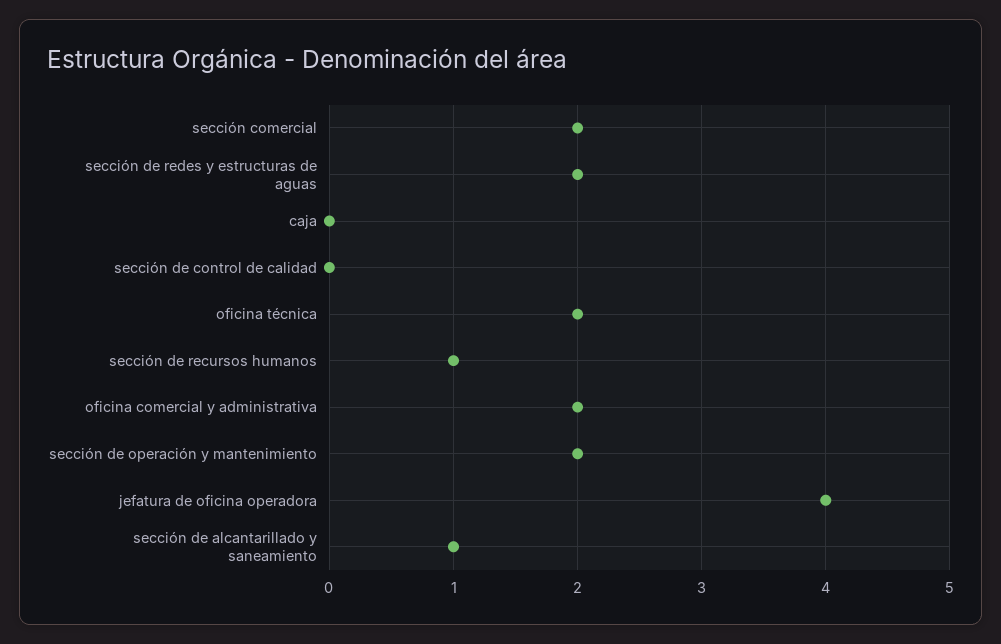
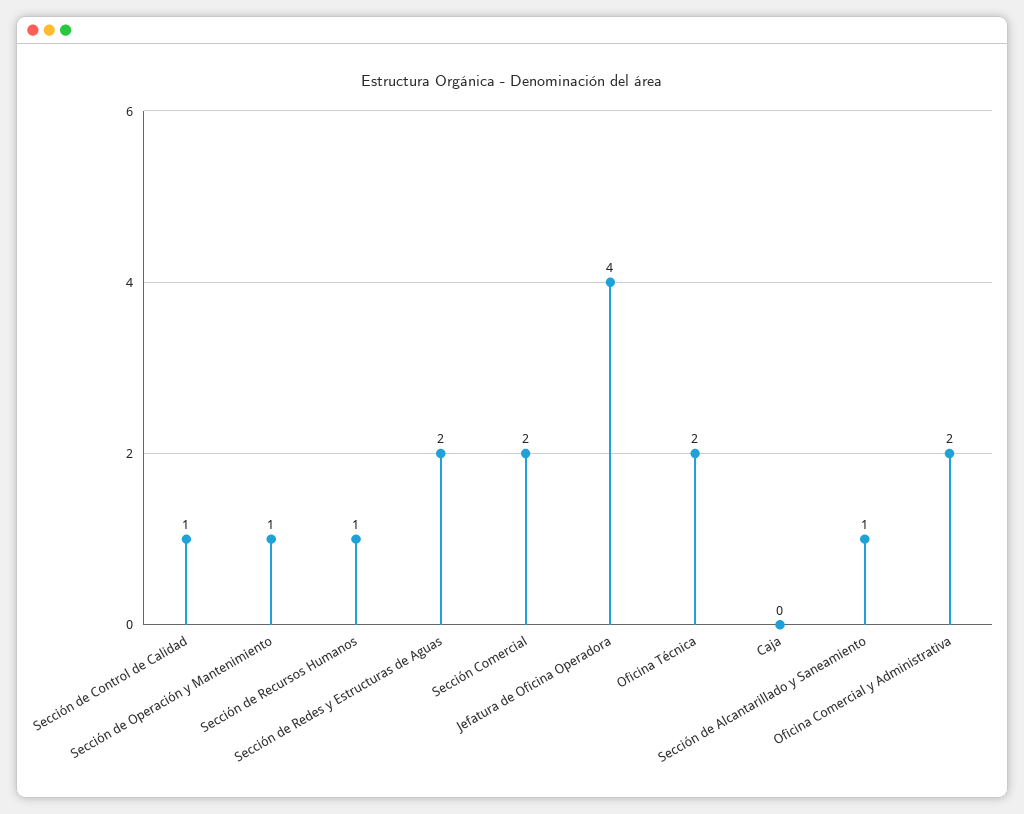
sección de control de calidad: 0 -> 1
sección de operación y mantenimiento: 2 -> 1

